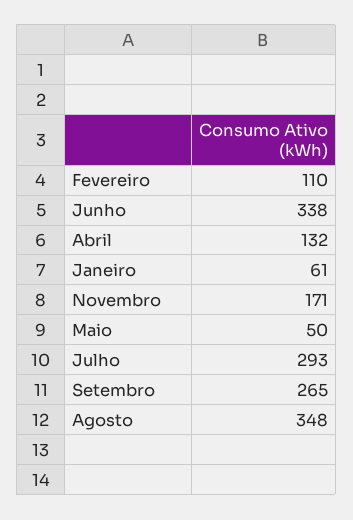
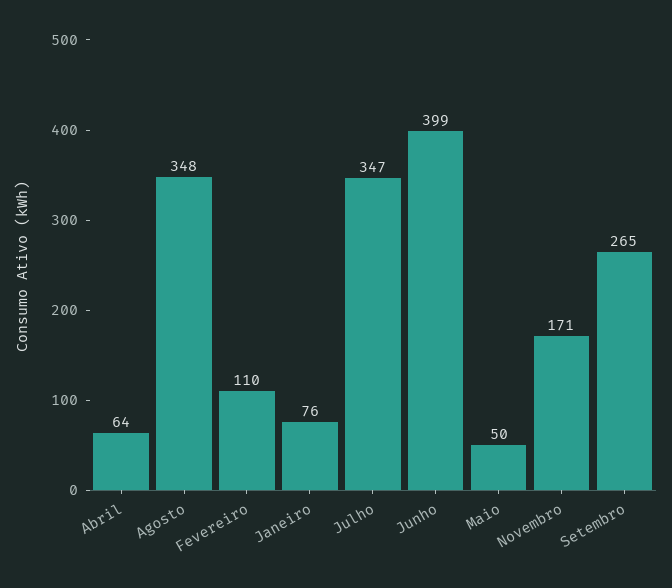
Junho: 338 -> 399
Abril: 132 -> 64
Janeiro: 61 -> 76
Julho: 293 -> 347

